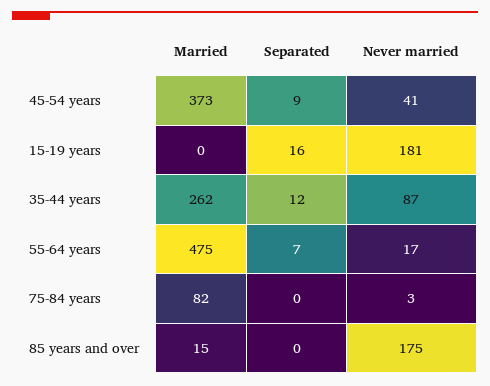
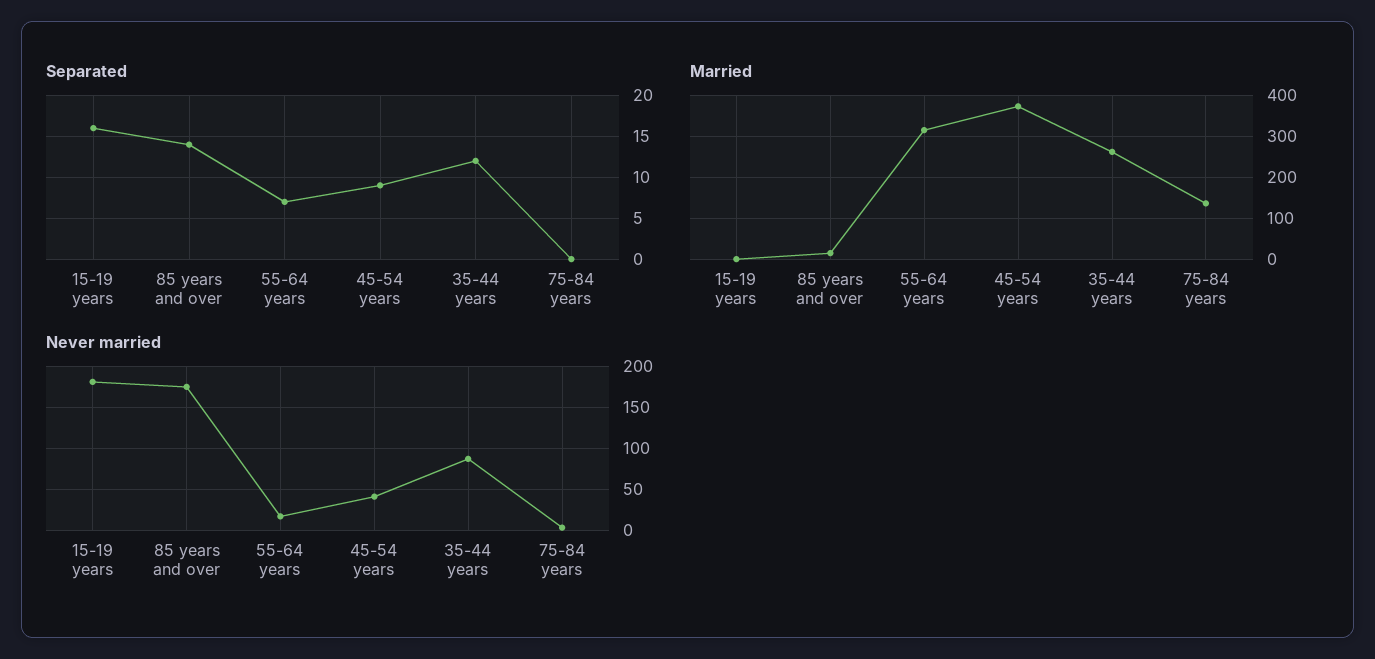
Married, 55-64 years: 475 -> 320
Married, 75-84 years: 82 -> 140
Separated, 85 years and over: 0 -> 14

